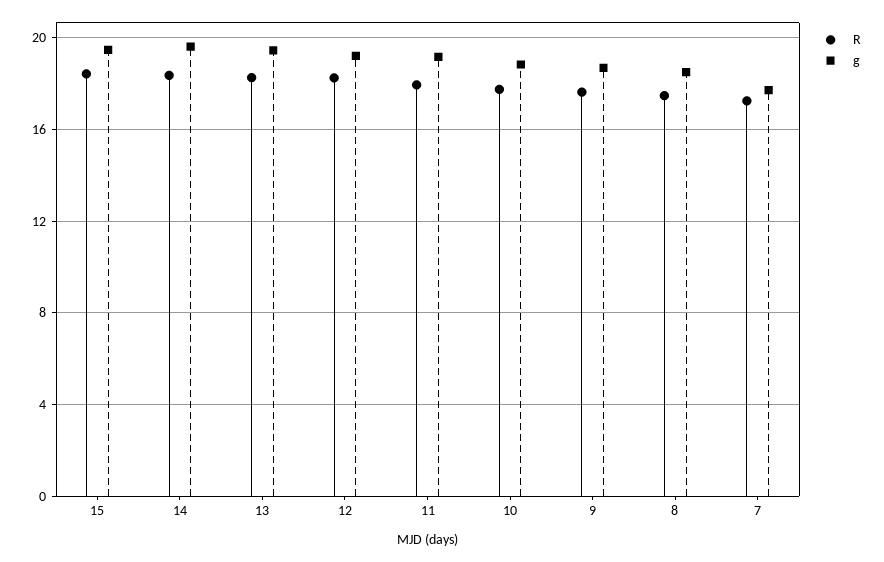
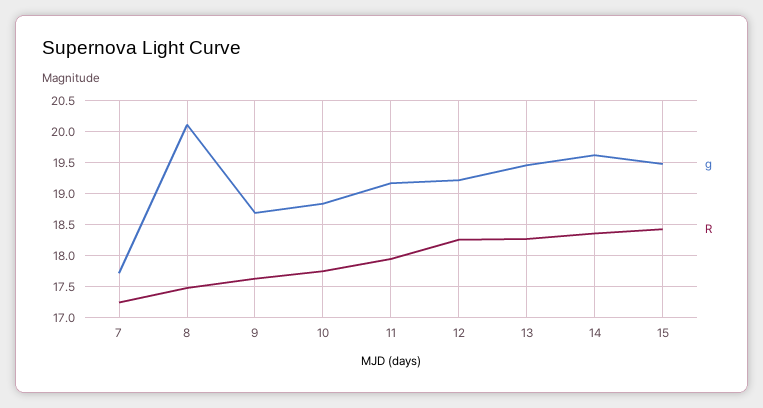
g, 8: 18.5 -> 20.1

